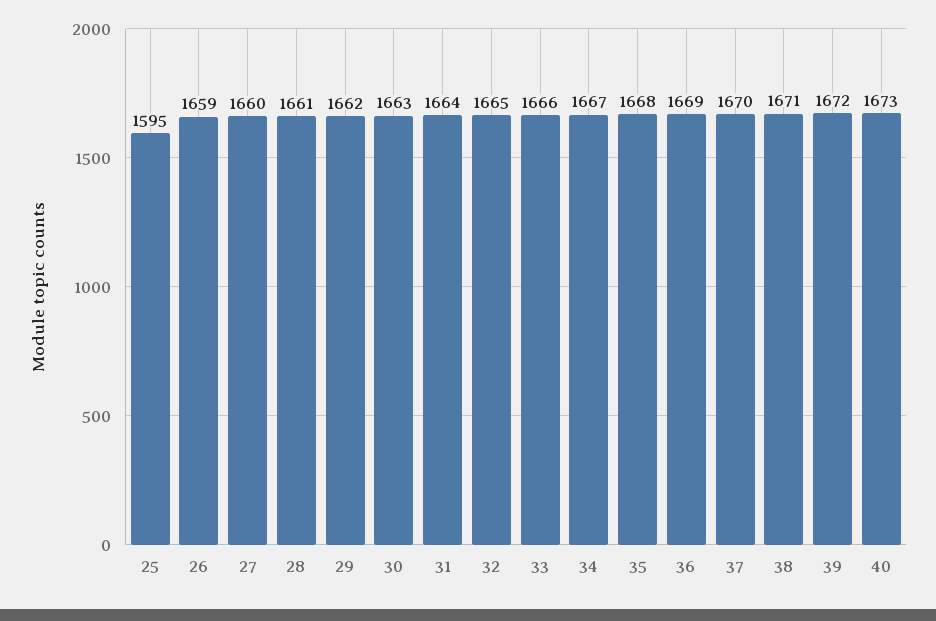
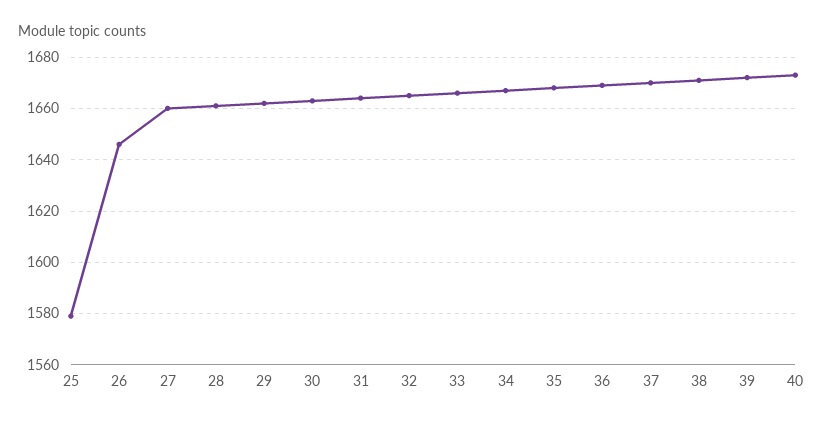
25: 1595 -> 1580
26: 1659 -> 1645

